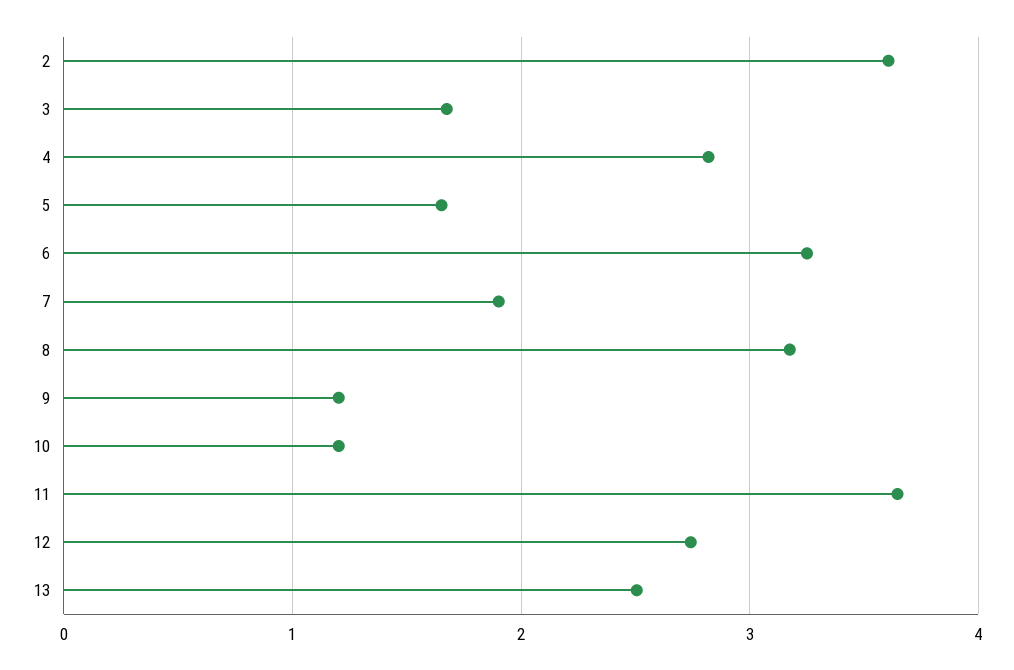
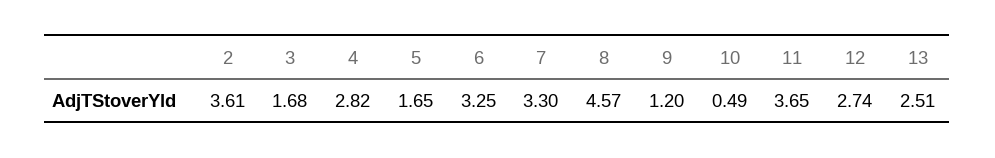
7: 1.9 -> 3.3
8: 3.2 -> 4.57
10: 1.2 -> 0.49

